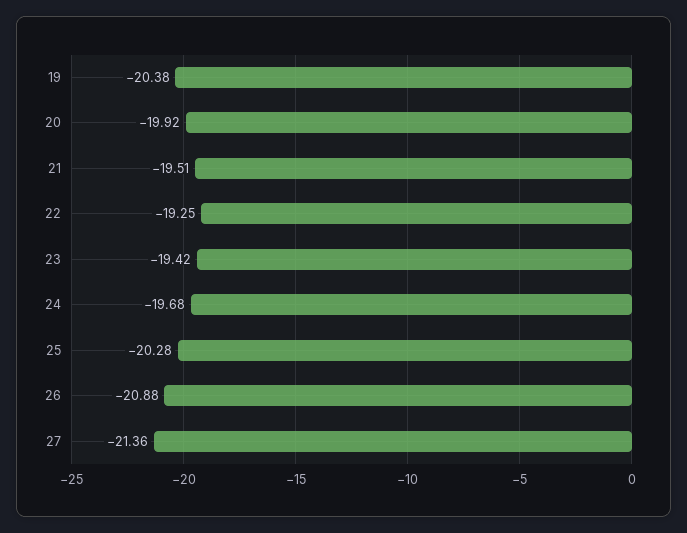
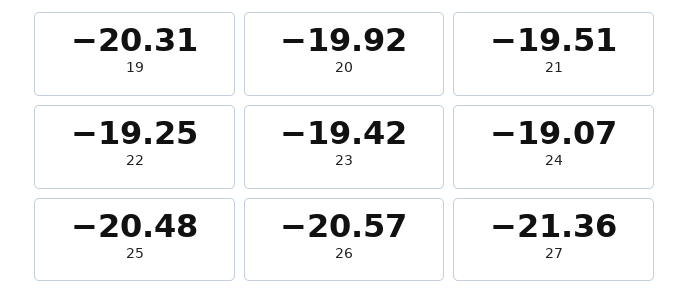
19: -20.38 -> -20.31
24: -19.68 -> -19.07
25: -20.28 -> -20.48
26: -20.88 -> -20.57

